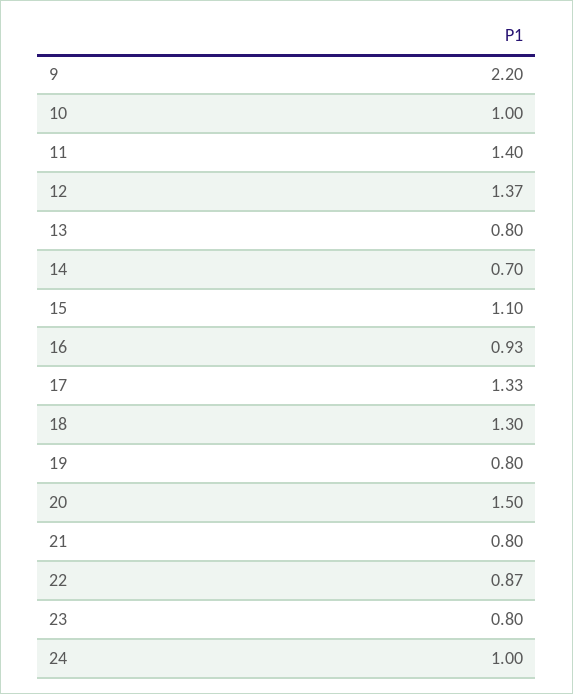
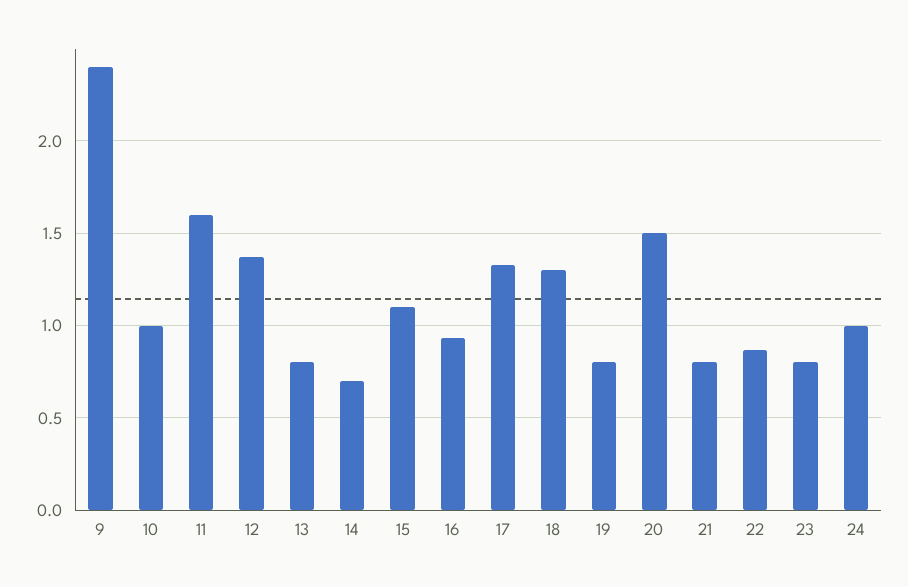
9: 2.2 -> 2.4
11: 1.4 -> 1.6

